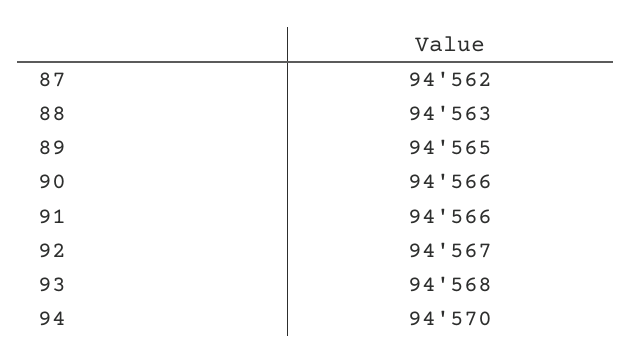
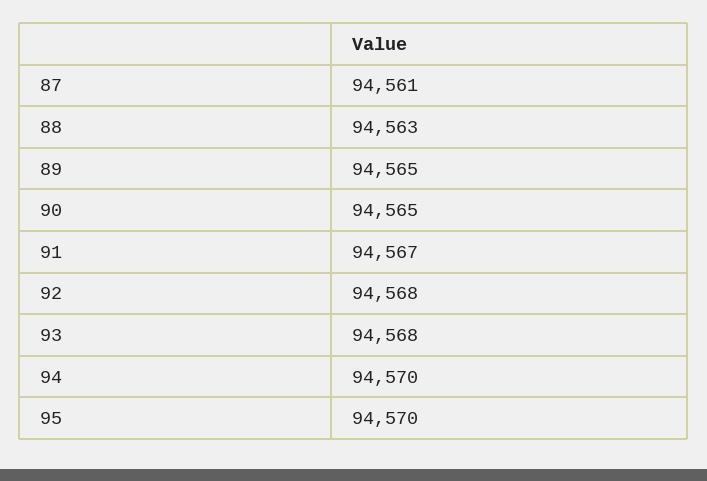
87: 94562 -> 94561
90: 94566 -> 94565
91: 94566 -> 94567
92: 94567 -> 94568
95: none -> 94570

